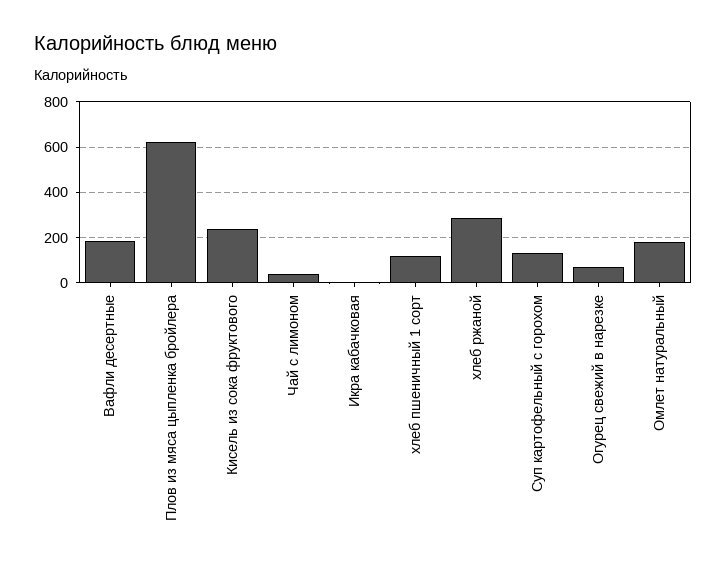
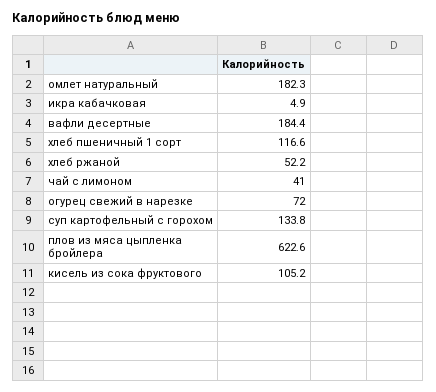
Кисель из сока фруктового: 250 -> 105.2
хлеб ржаной: 300 -> 52.2

